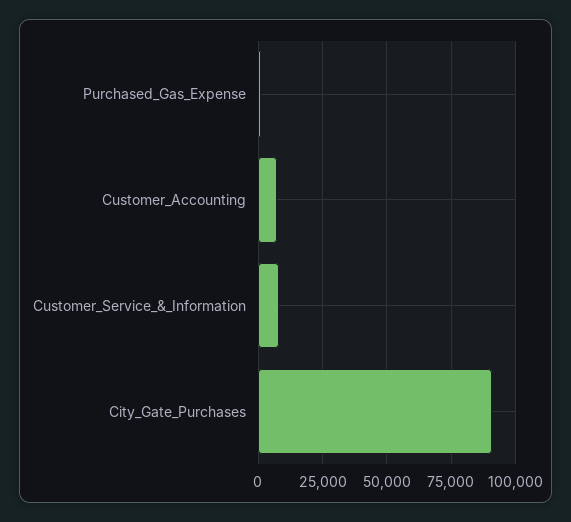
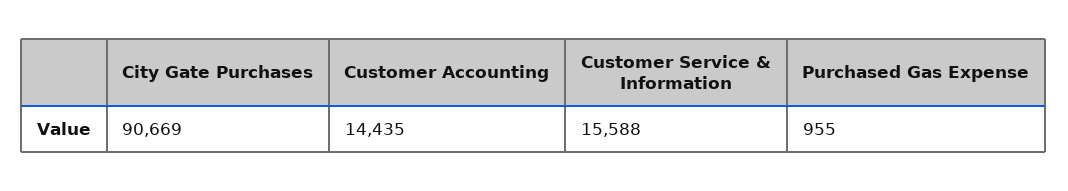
Customer_Accounting: 7500 -> 14435
Customer_Service_&_Information: 7500 -> 15588

